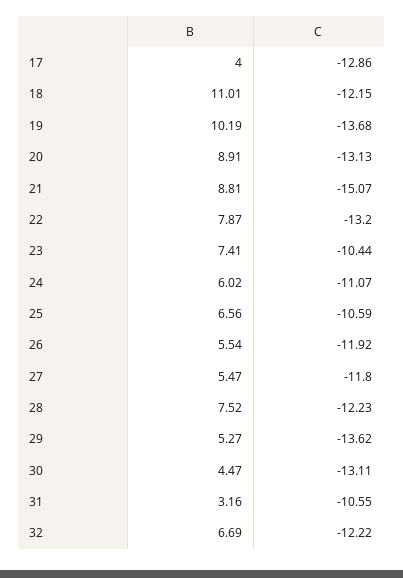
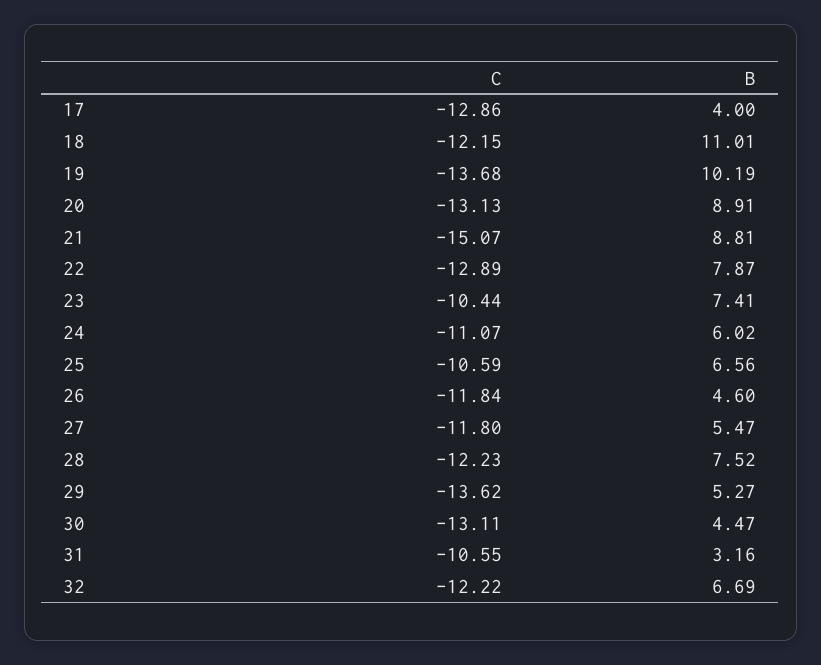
C, 22: -13.2 -> -12.89
B, 26: 5.54 -> 4.6
C, 26: -11.92 -> -11.84

